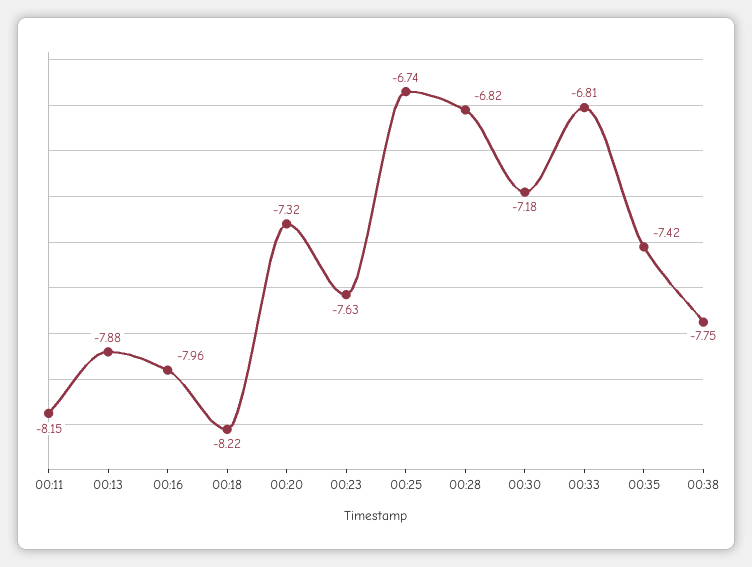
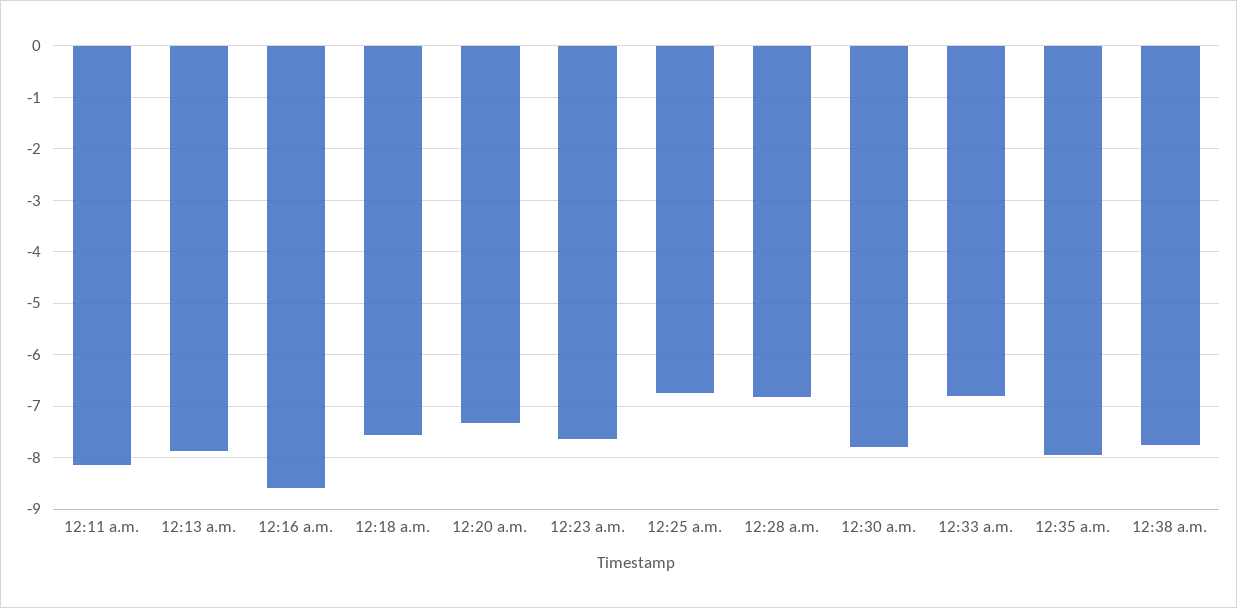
00:16: -7.96 -> -8.6
00:18: -8.22 -> -7.6
00:30: -7.18 -> -7.8
00:35: -7.42 -> -8

